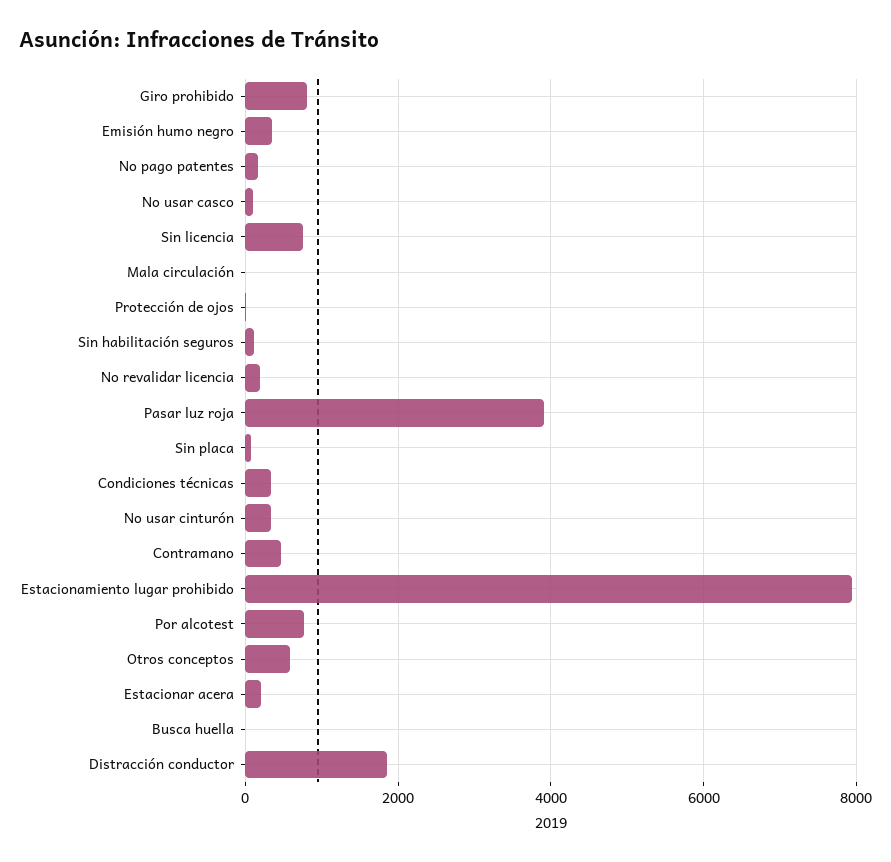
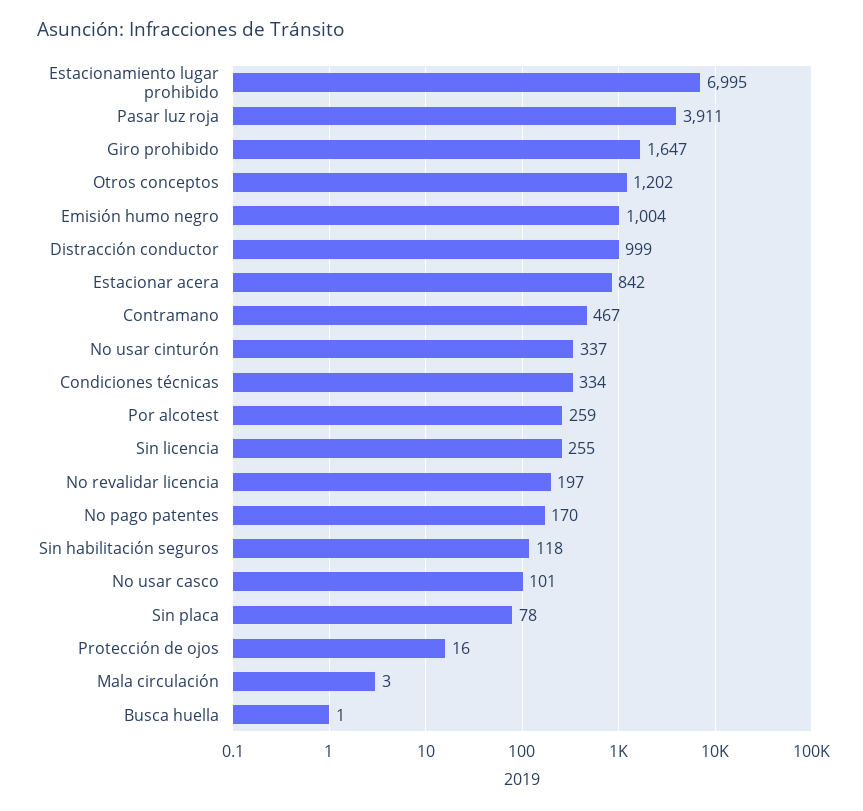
Giro prohibido: 800 -> 1647
Emisión humo negro: 400 -> 1004
Sin licencia: 800 -> 255
Estacionamiento lugar prohibido: 8000 -> 6995
Por alcotest: 800 -> 259
Otros conceptos: 600 -> 1202
Estacionar acera: 200 -> 842
Distracción conductor: 1800 -> 999

